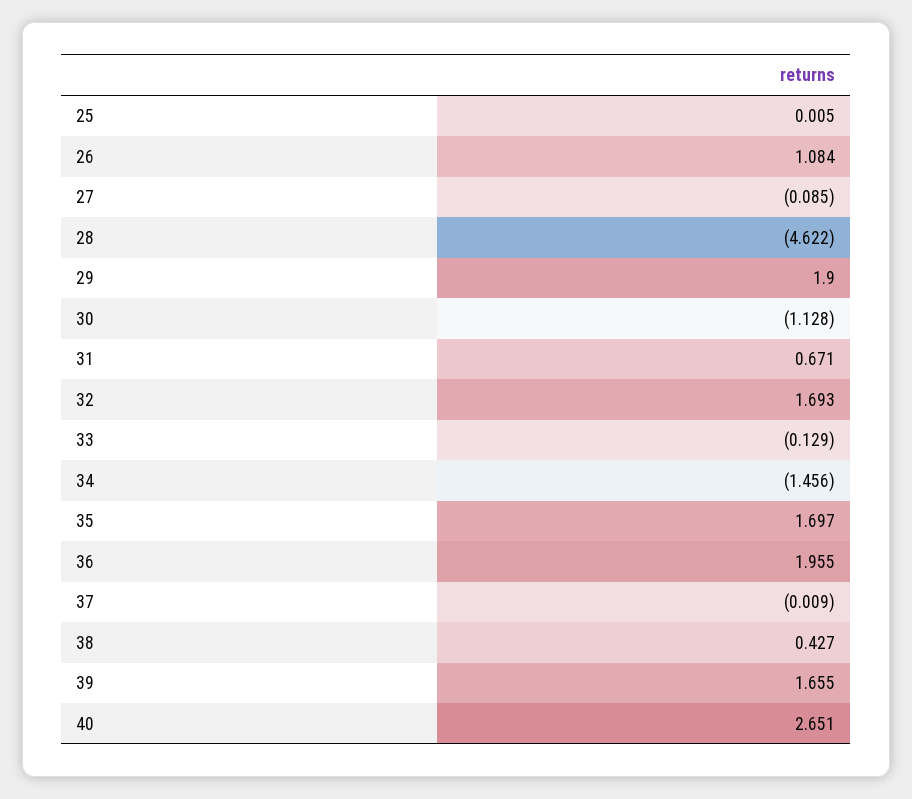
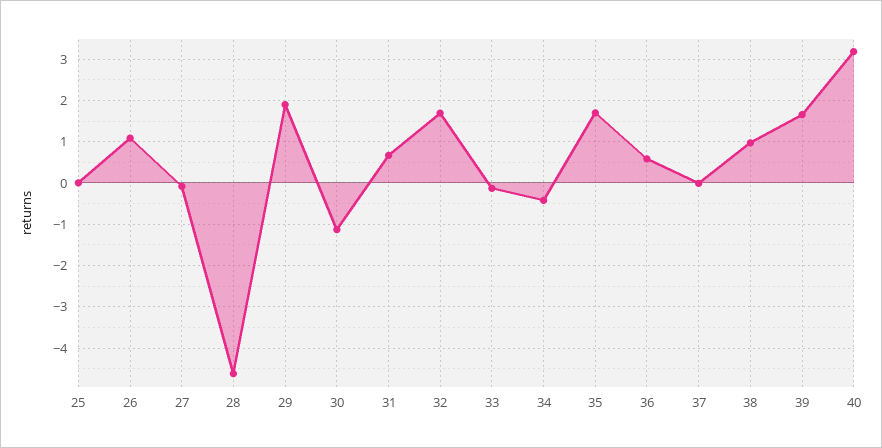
34: -1.456 -> -0.4
36: 1.955 -> 0.6
38: 0.427 -> 1
40: 2.651 -> 3.2

